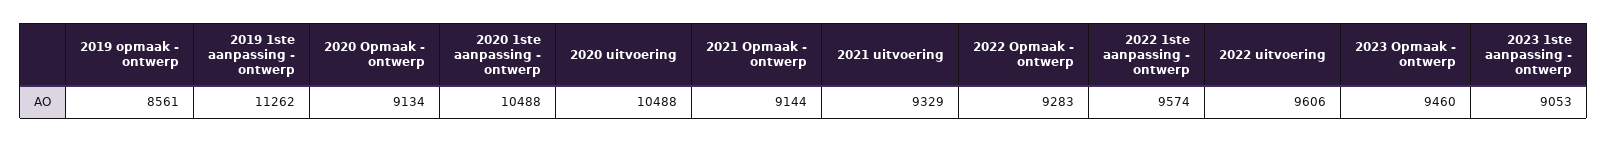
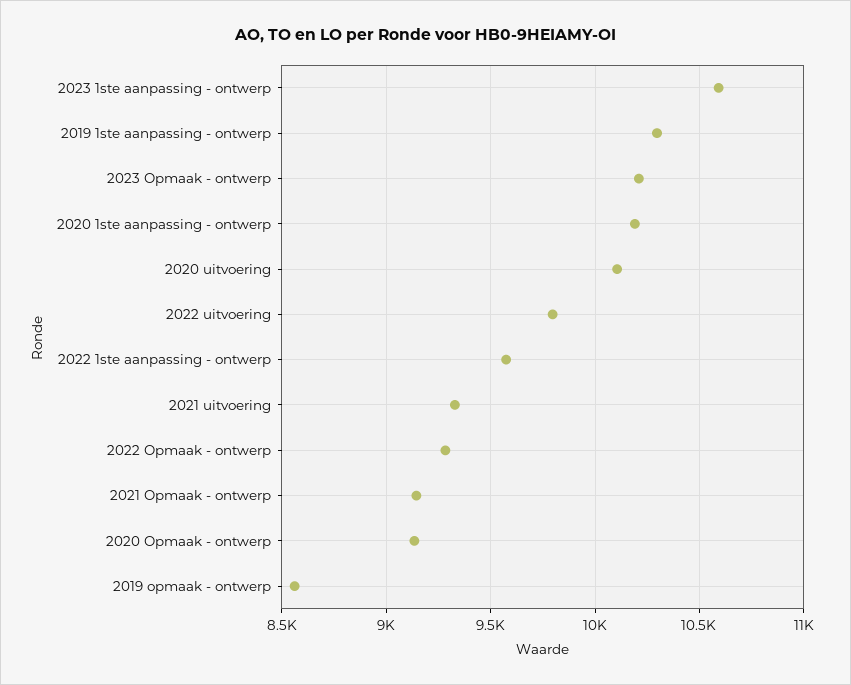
2019 1ste aanpassing - ontwerp: 11262 -> 10300
2020 1ste aanpassing - ontwerp: 10488 -> 10200
2020 uitvoering: 10488 -> 10100
2022 uitvoering: 9606 -> 9800
2023 Opmaak - ontwerp: 9460 -> 10200
2023 1ste aanpassing - ontwerp: 9053 -> 10600

